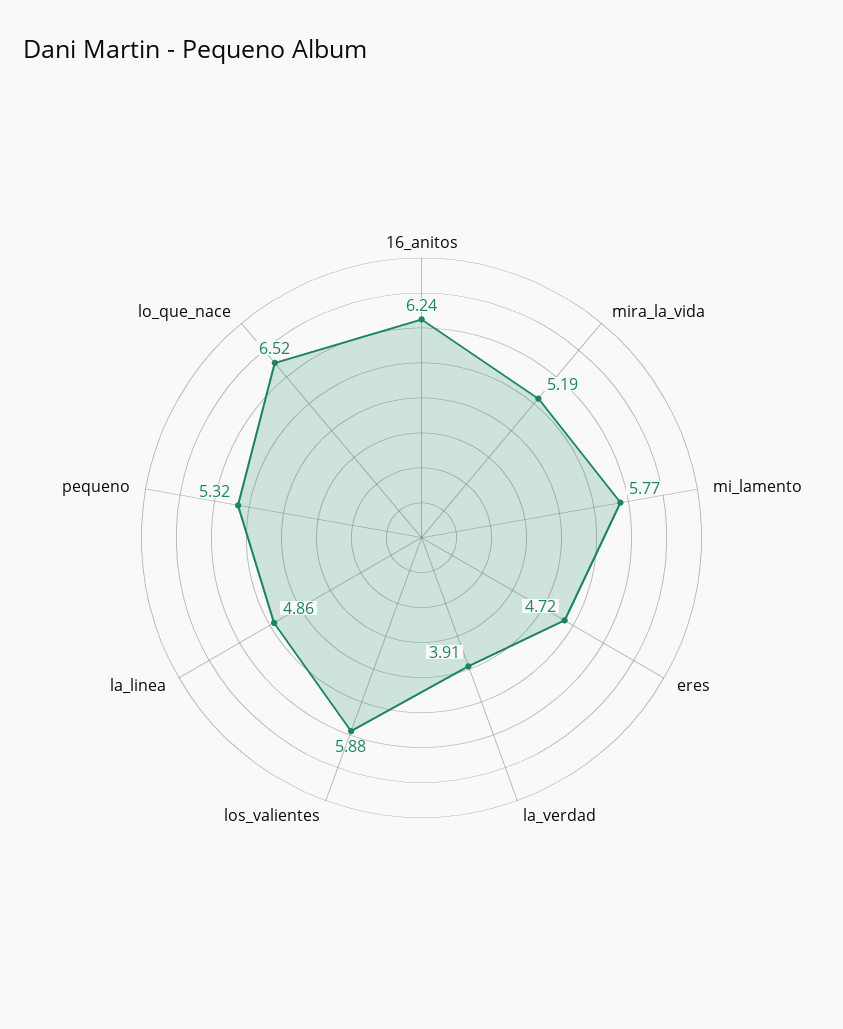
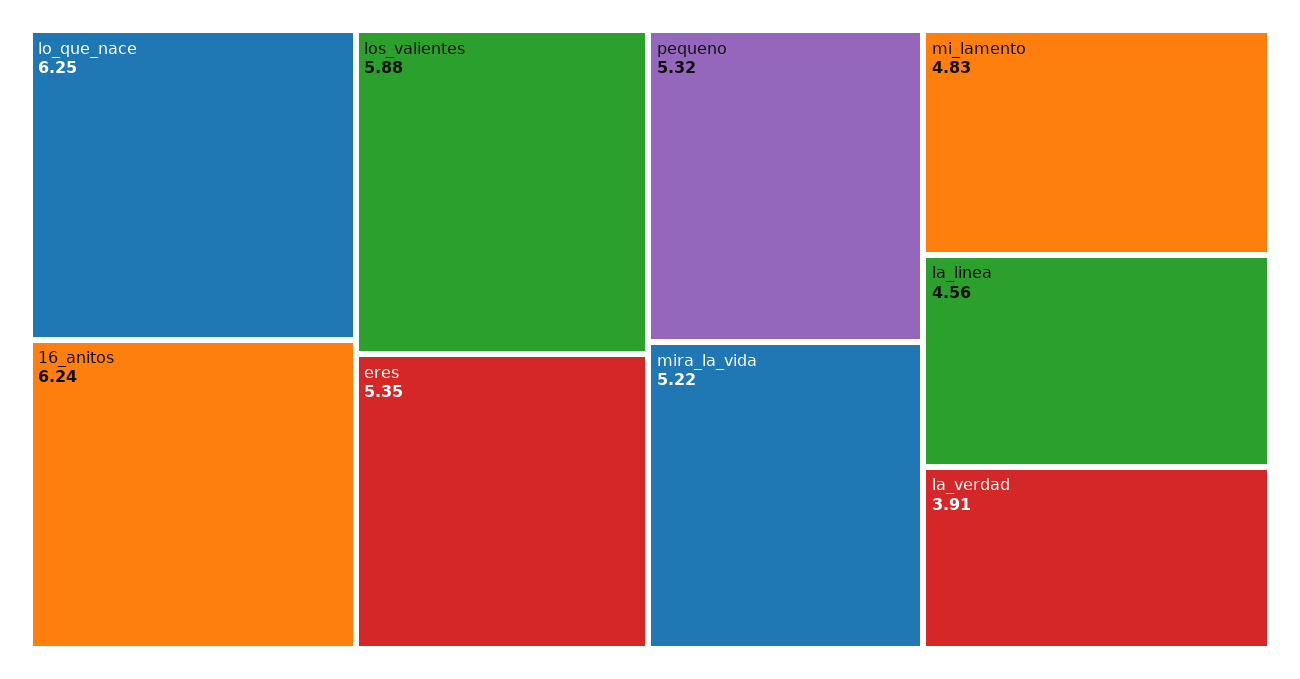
mira_la_vida: 5.19 -> 5.22
mi_lamento: 5.77 -> 4.83
eres: 4.72 -> 5.35
la_linea: 4.86 -> 4.56
lo_que_nace: 6.52 -> 6.25

